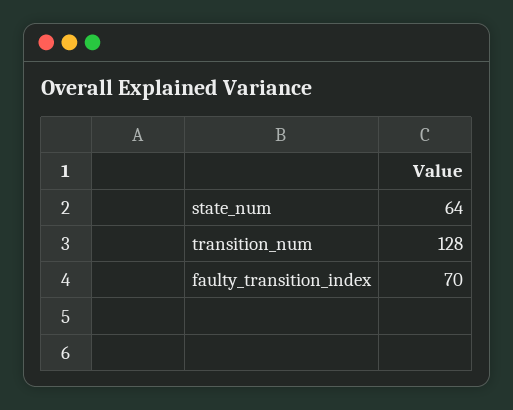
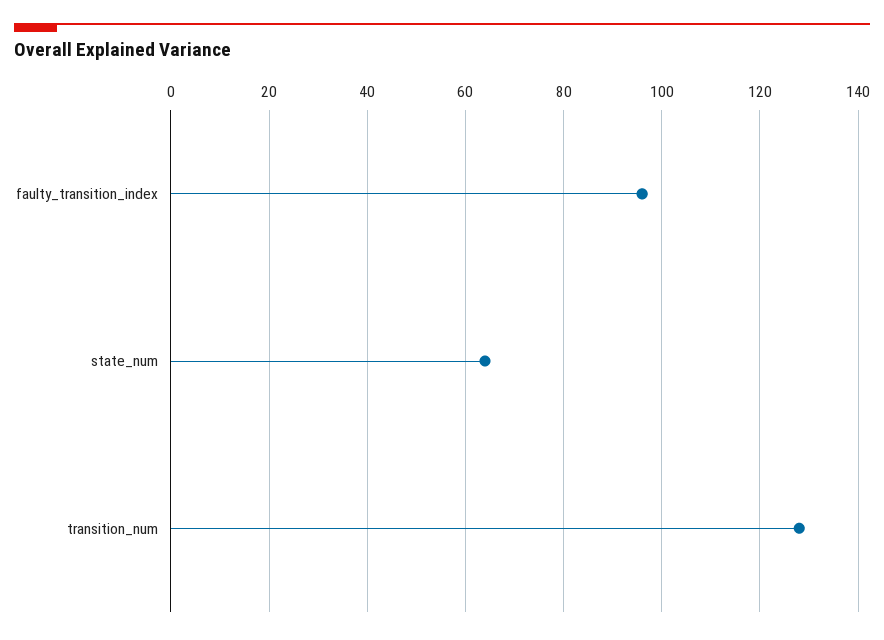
faulty_transition_index: 70 -> 95

